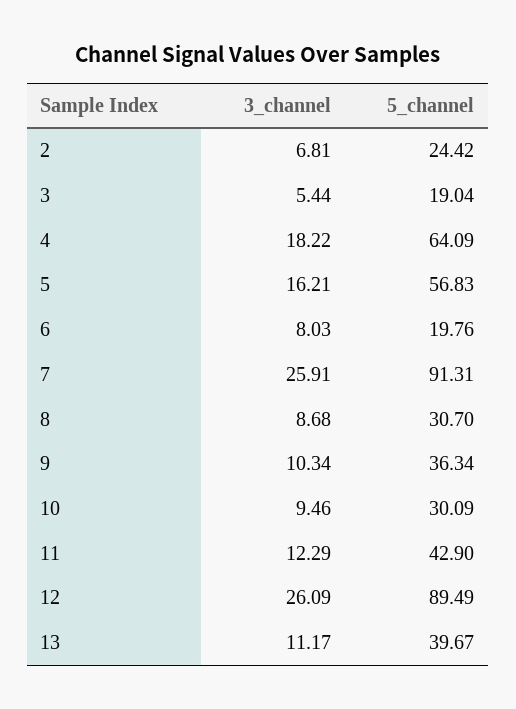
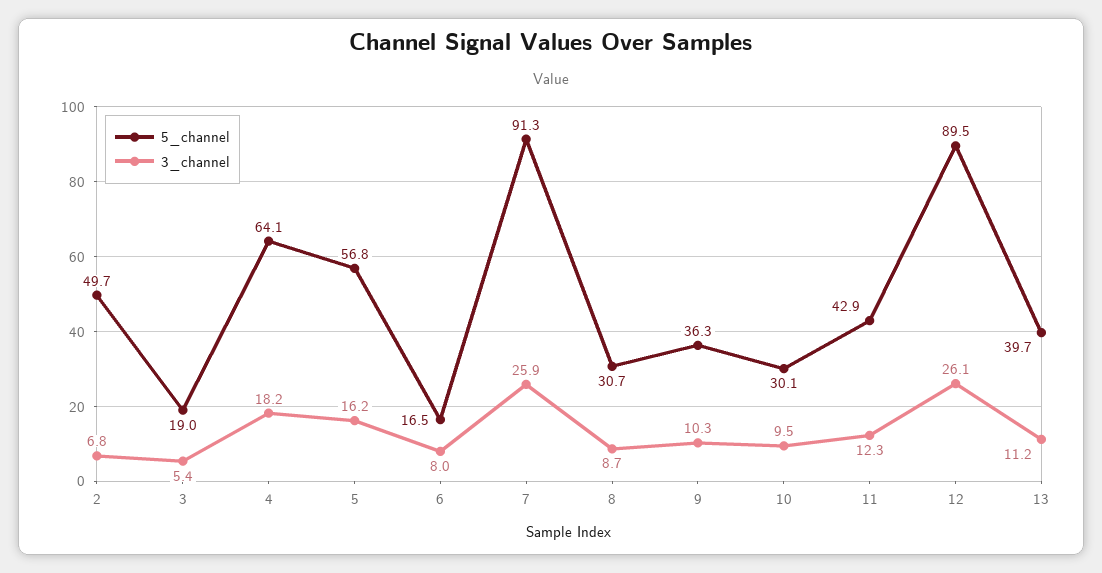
5_channel, 2: 24.42 -> 49.7
5_channel, 6: 19.76 -> 16.5

